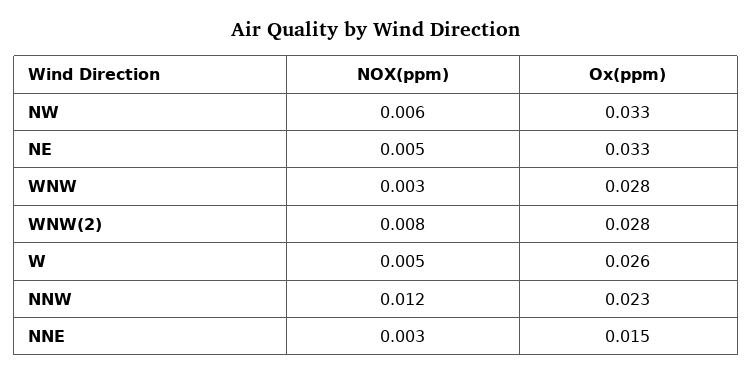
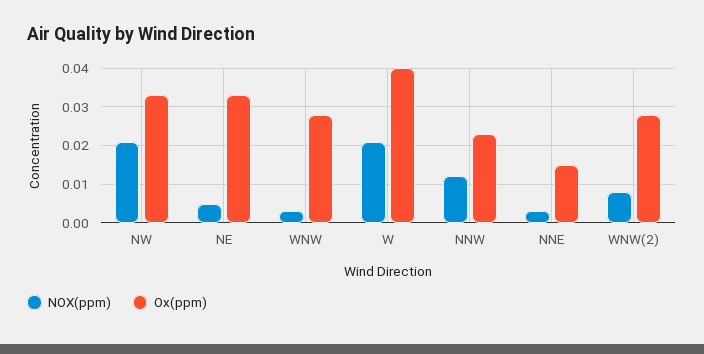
NOX(ppm), NW: 0.006 -> 0.02
NOX(ppm), W: 0.005 -> 0.02
Ox(ppm), W: 0.026 -> 0.04

